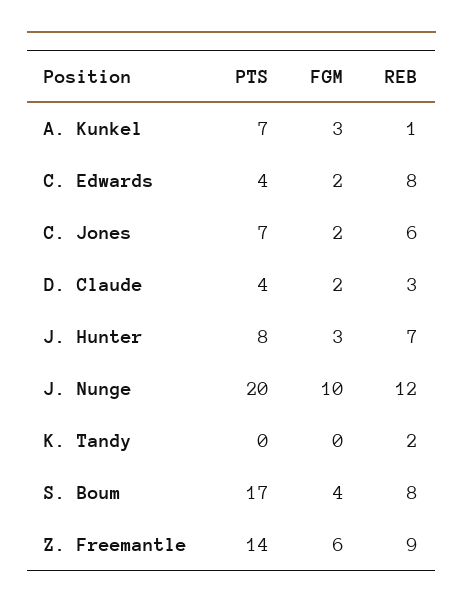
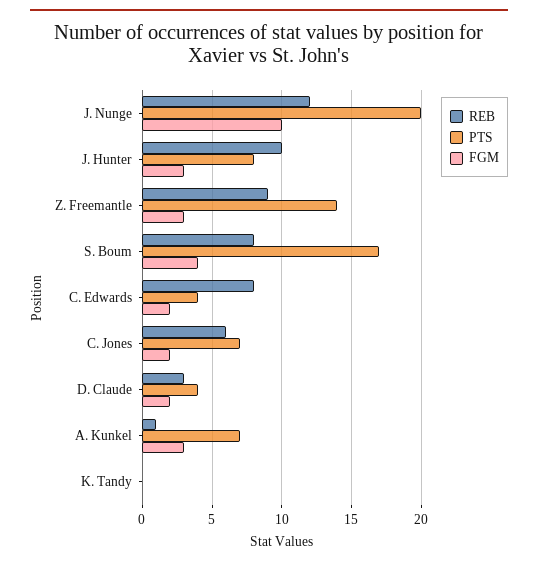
REB, J. Hunter: 7 -> 10
REB, K. Tandy: 2 -> 0
FGM, Z. Freemantle: 6 -> 3

